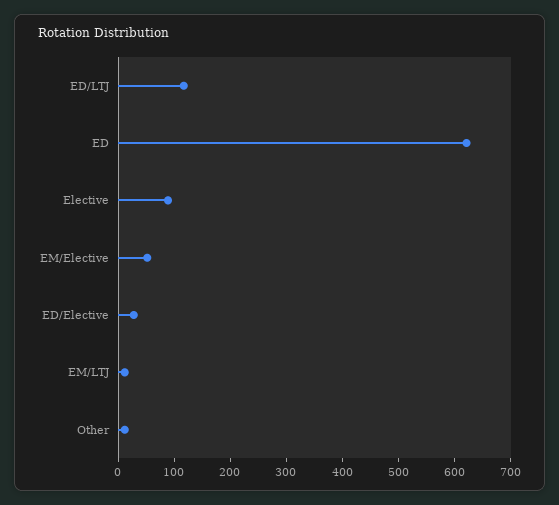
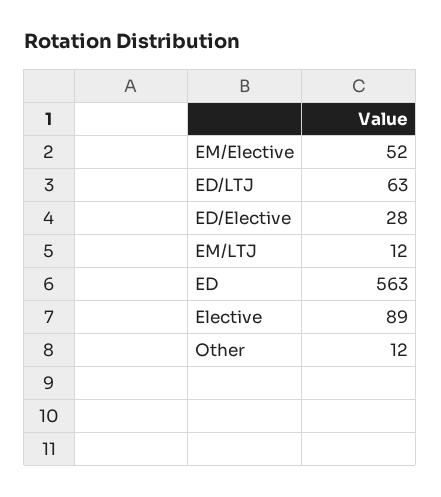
ED/LTJ: 120 -> 63
ED: 620 -> 563

